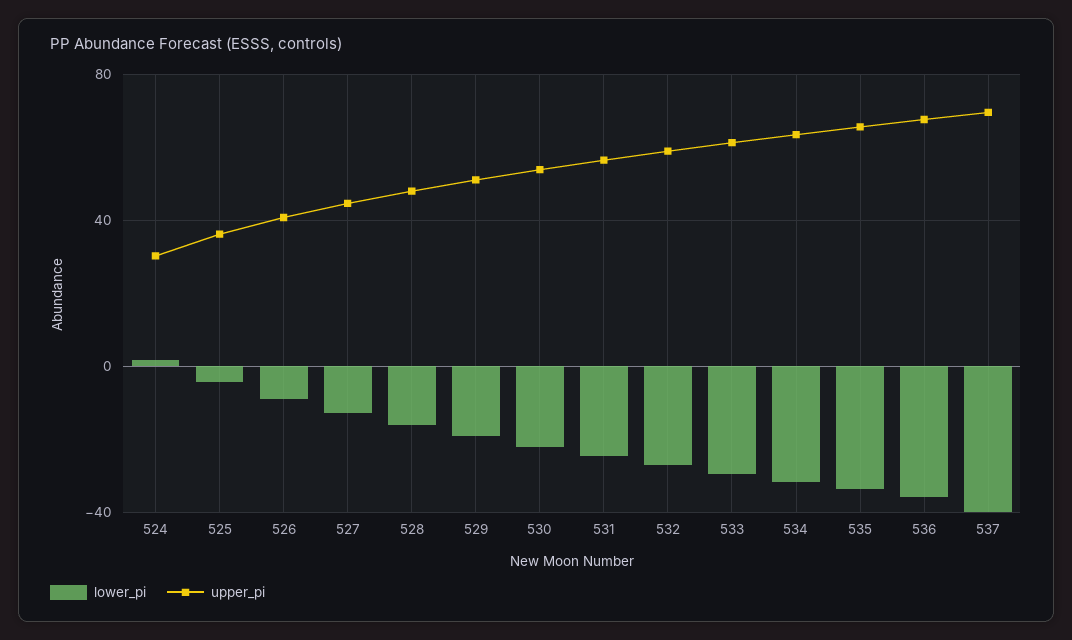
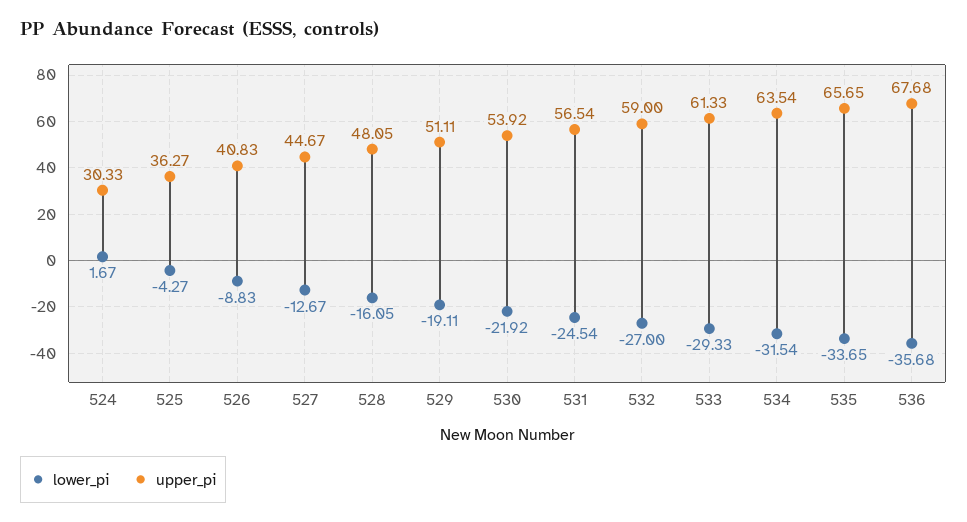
lower_pi, 537: -40 -> none
upper_pi, 537: 70 -> none

